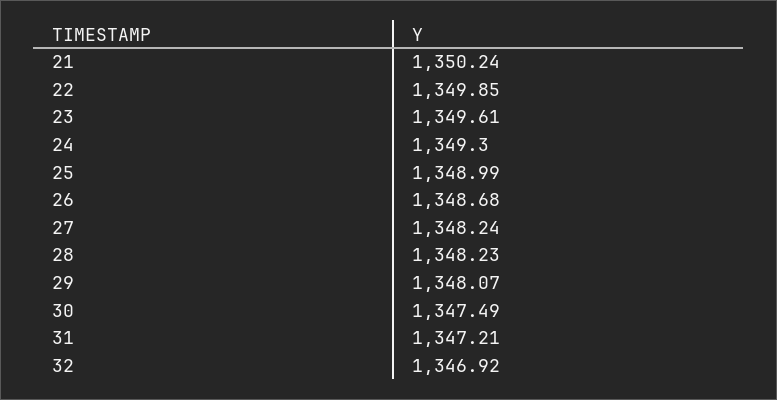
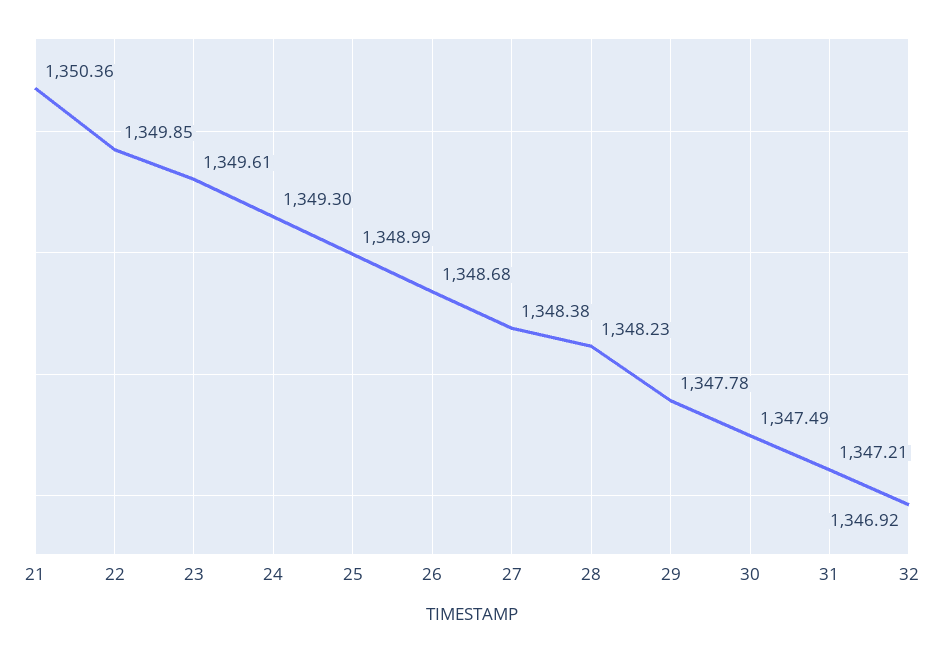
21: 1350.24 -> 1350.36
27: 1348.24 -> 1348.38
29: 1348.07 -> 1347.78

